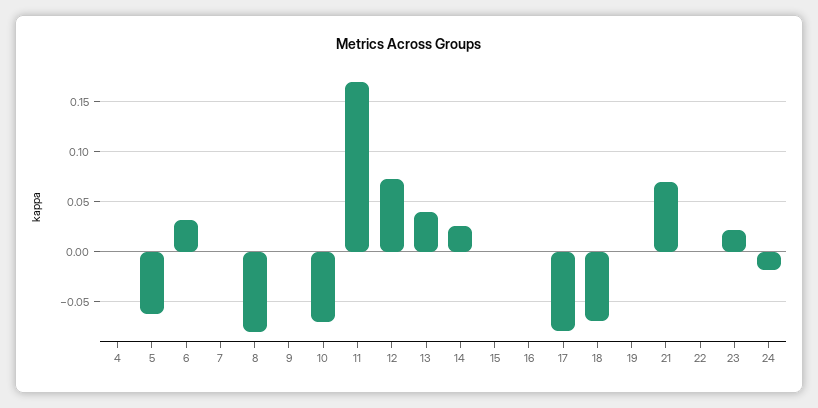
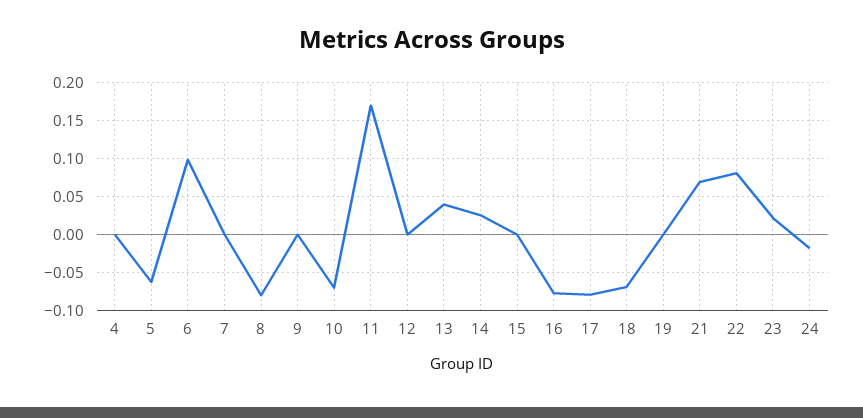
6: 0.03 -> 0.1
12: 0.07 -> 0
16: 0 -> -0.08
22: 0 -> 0.08

